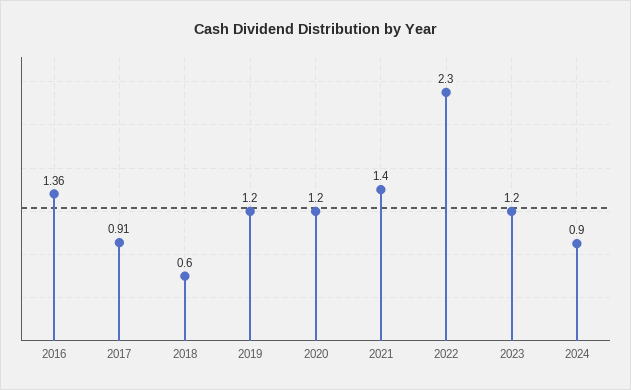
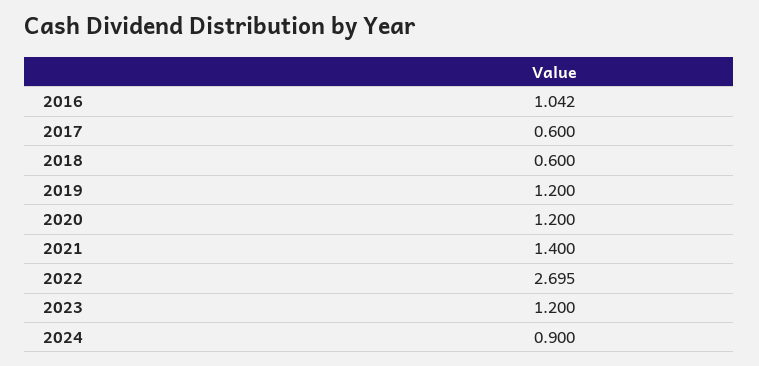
2016: 1.36 -> 1.042
2017: 0.91 -> 0.6
2022: 2.3 -> 2.695

